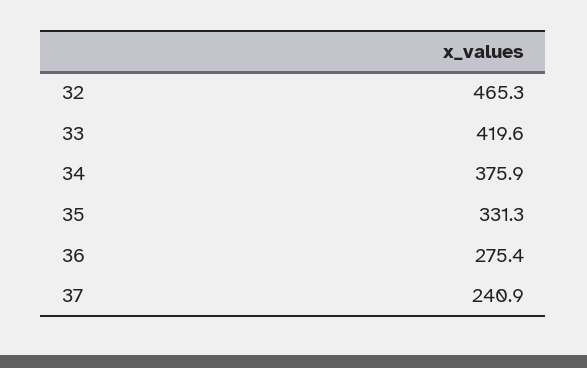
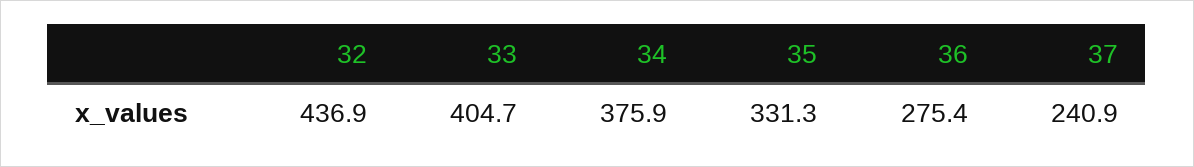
32: 465.3 -> 436.9
33: 419.6 -> 404.7

